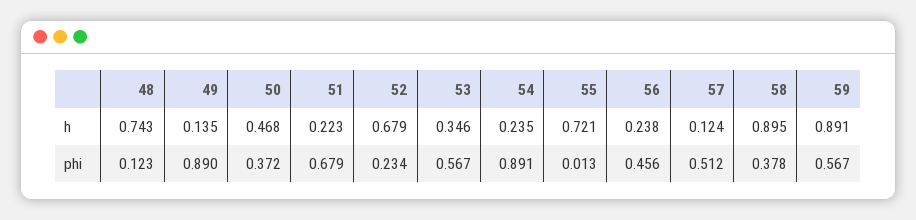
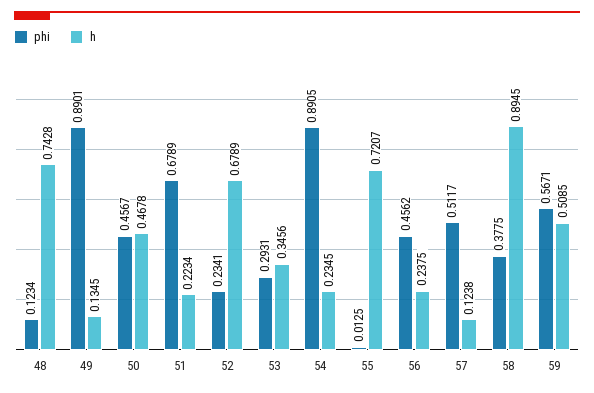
h, 59: 0.891 -> 0.5085
phi, 50: 0.372 -> 0.4567
phi, 53: 0.567 -> 0.2931

